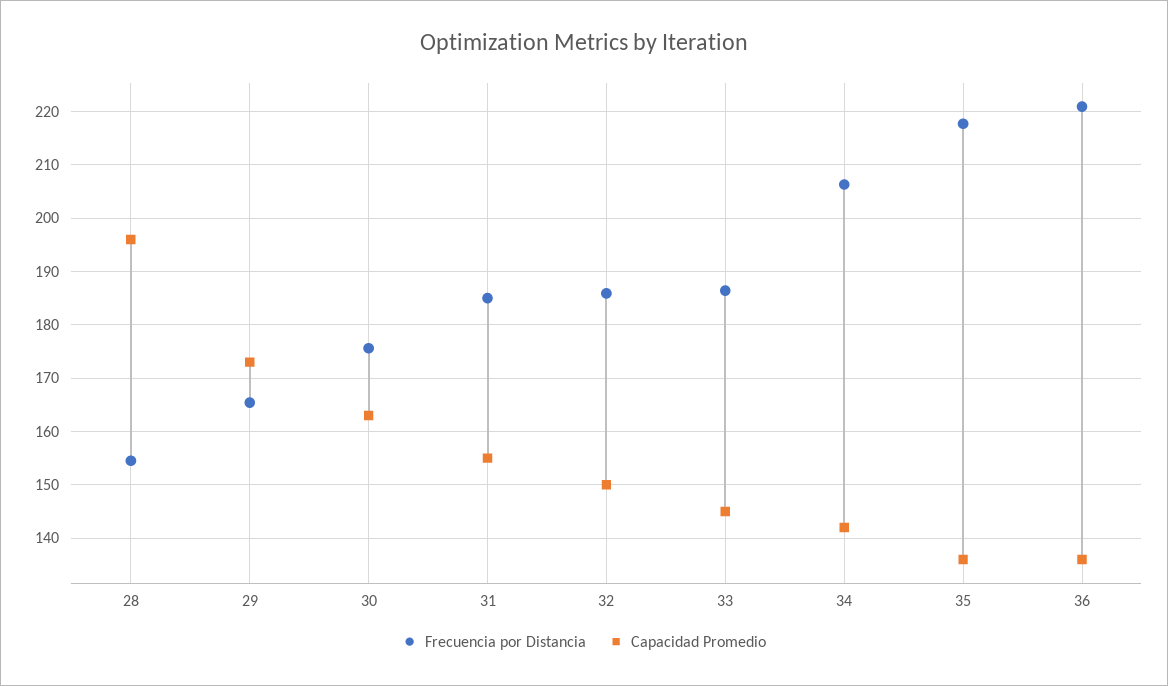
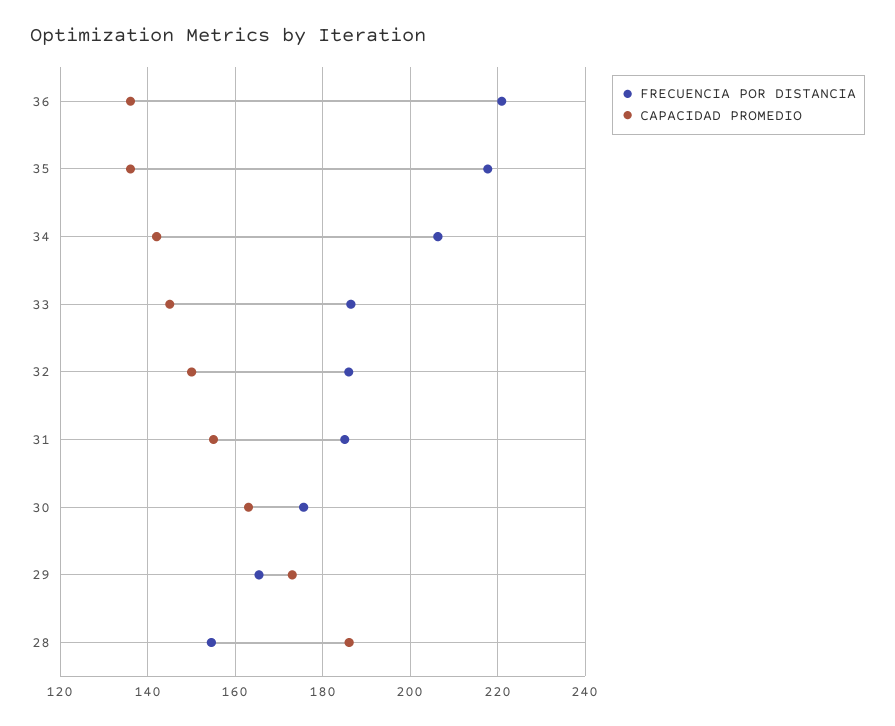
Capacidad Promedio, 28: 196 -> 186

